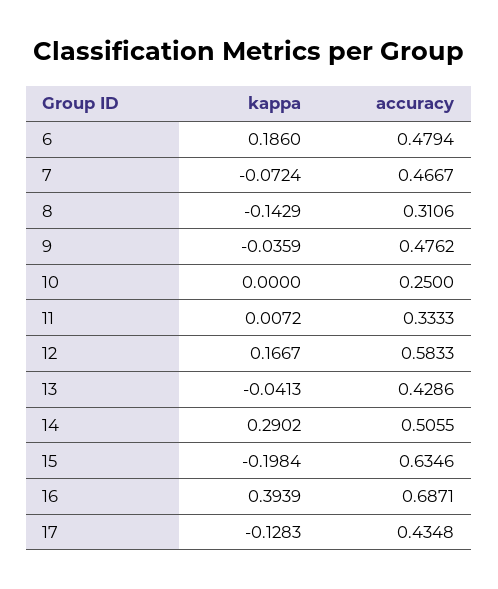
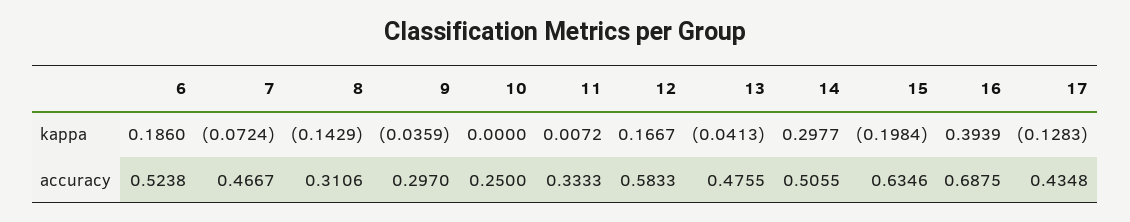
accuracy, 6: 0.4794 -> 0.5238
accuracy, 9: 0.4762 -> 0.297
accuracy, 13: 0.4286 -> 0.4755
kappa, 14: 0.2902 -> 0.2977
accuracy, 16: 0.6871 -> 0.6875

